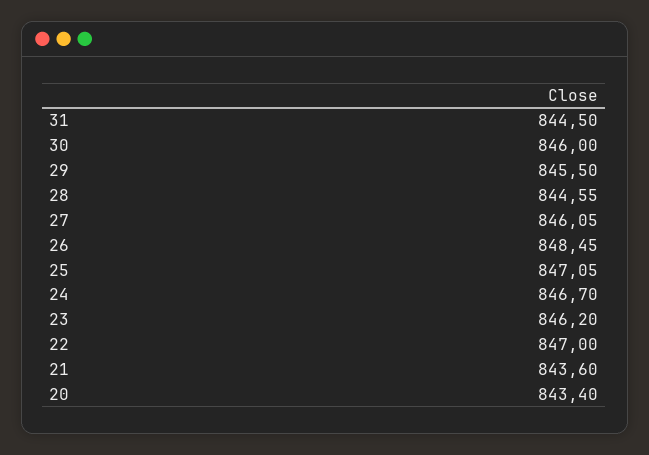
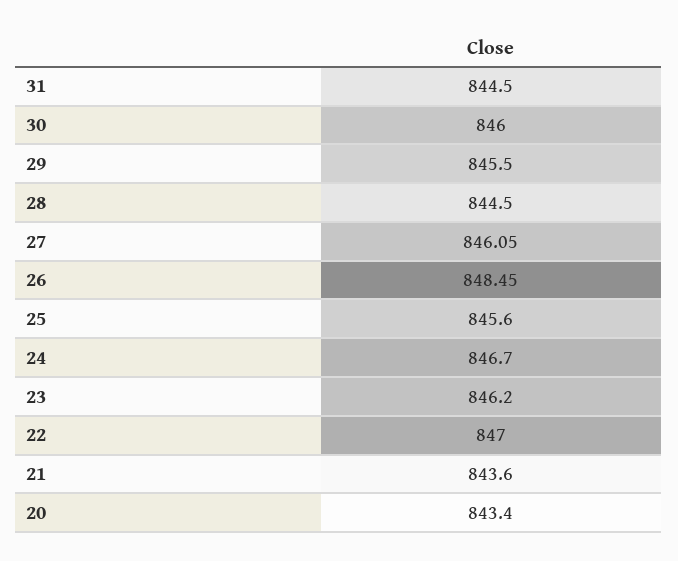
28: 844.55 -> 844.5
25: 847.05 -> 845.6

